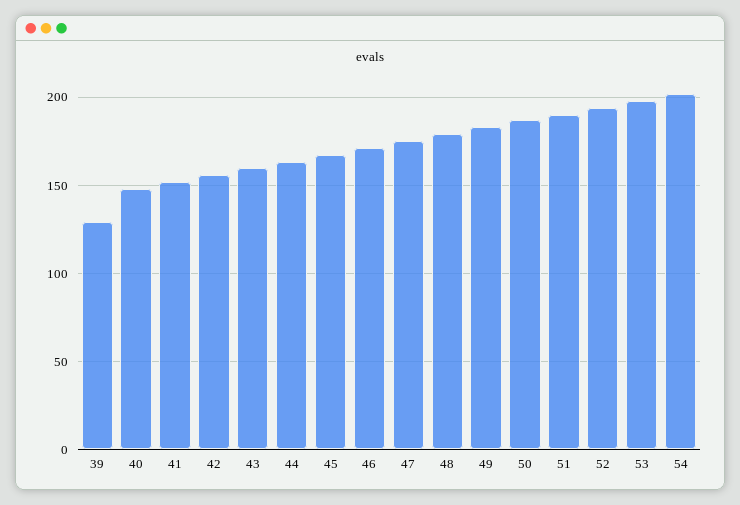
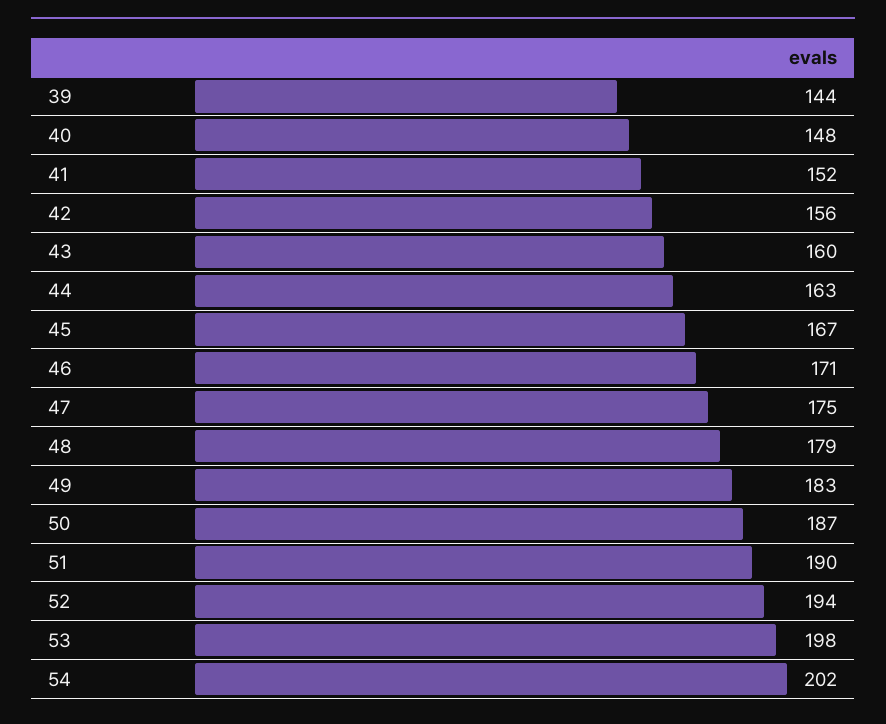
39: 130 -> 144

